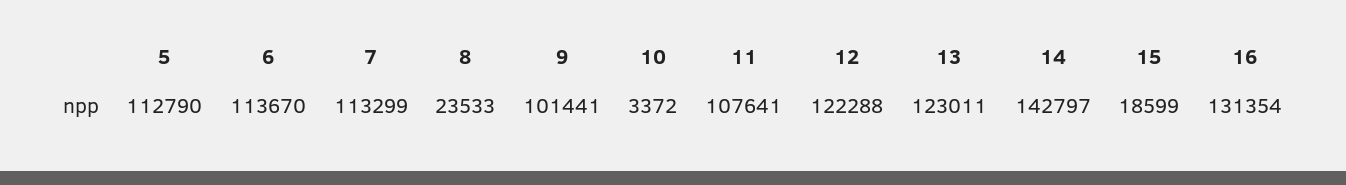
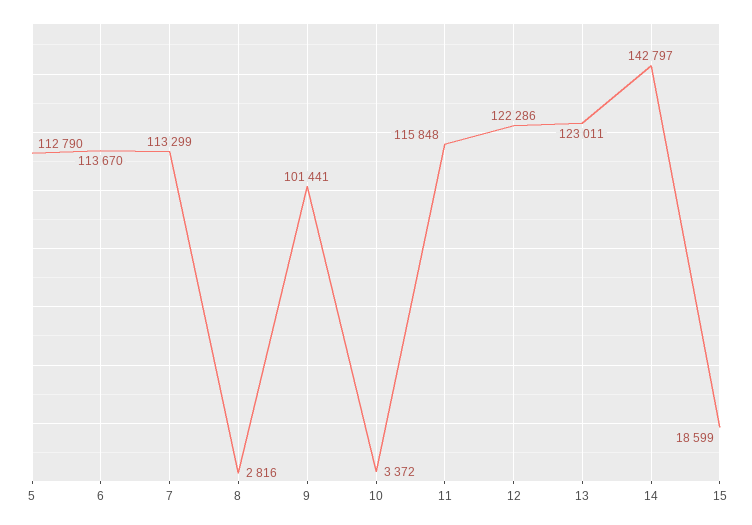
8: 23533 -> 2816
11: 107641 -> 115848
12: 122288 -> 122286
16: 131354 -> none

